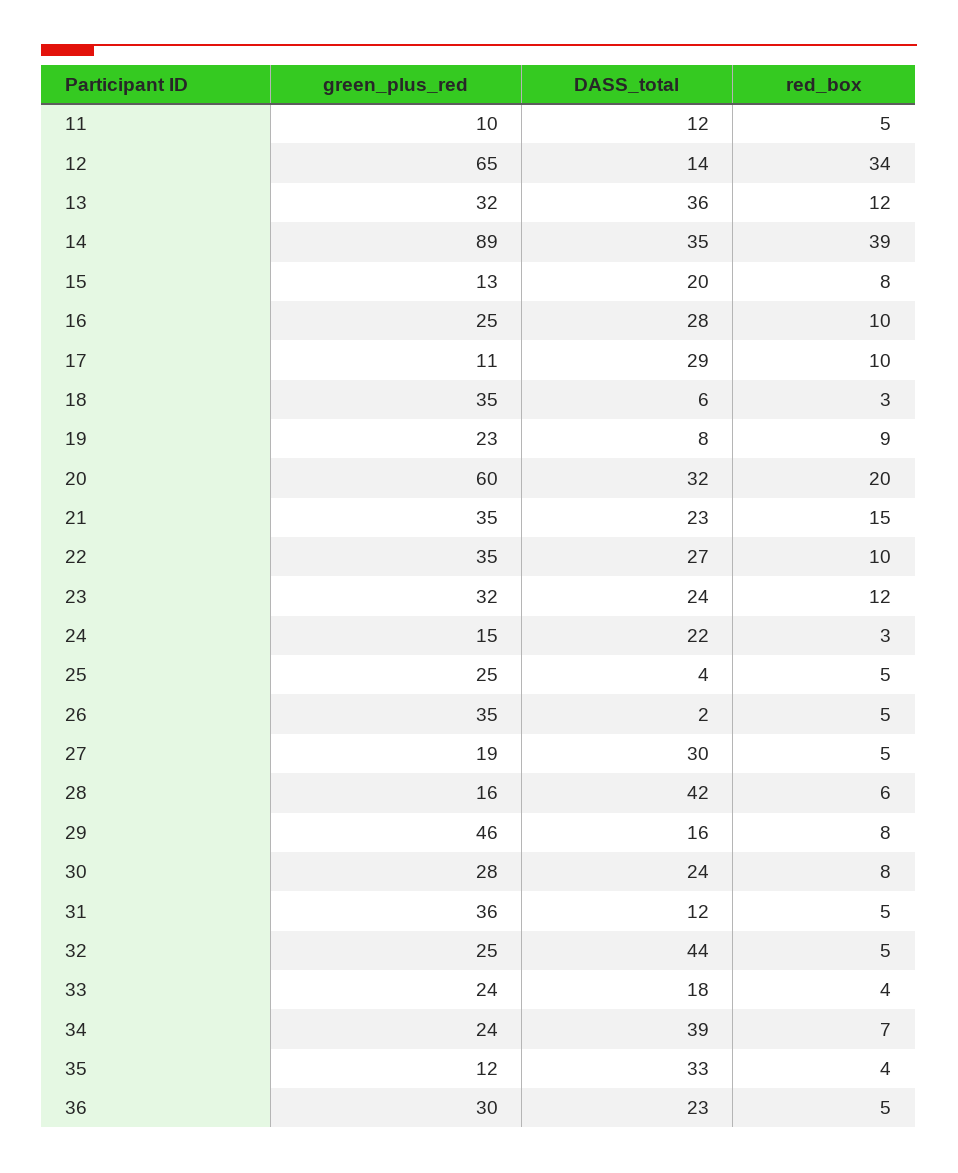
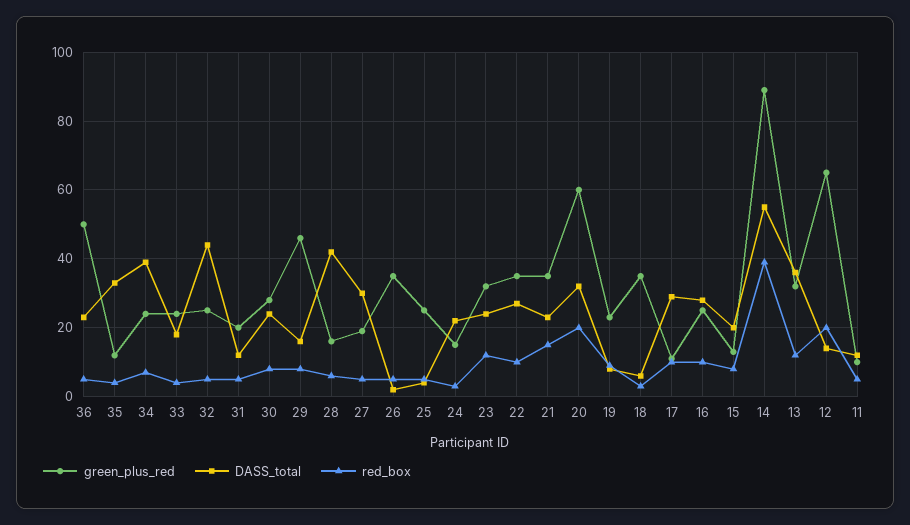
red_box, 12: 34 -> 20
DASS_total, 14: 35 -> 55
green_plus_red, 31: 36 -> 20
green_plus_red, 36: 30 -> 50

